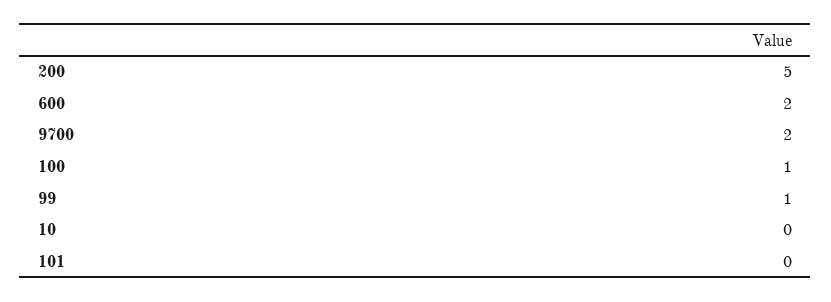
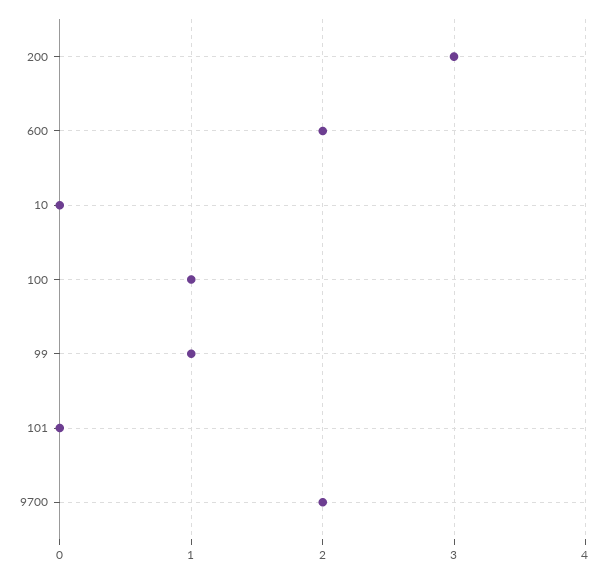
200: 5 -> 3

